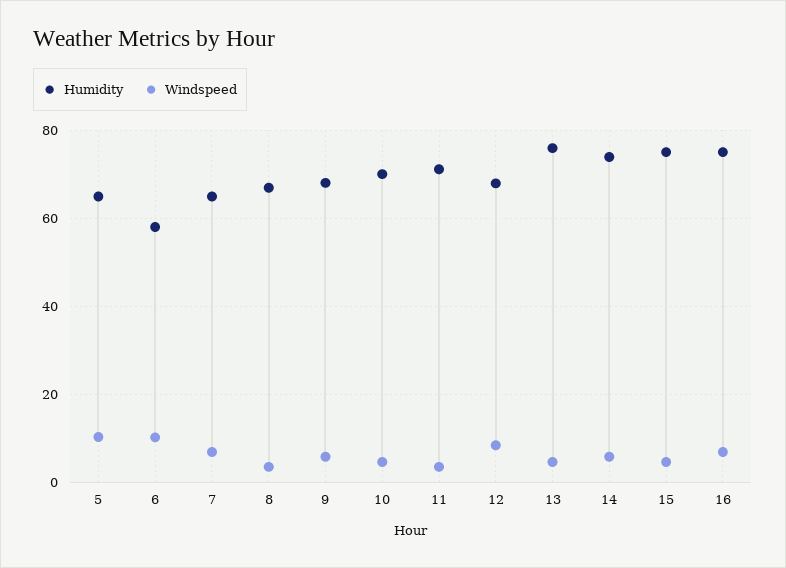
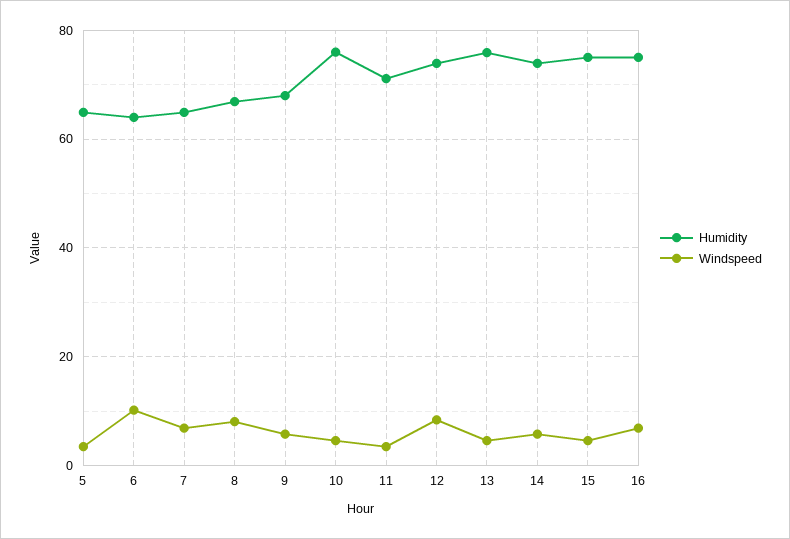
Windspeed, 5: 10 -> 4
Humidity, 6: 58 -> 64
Windspeed, 8: 4 -> 8
Humidity, 10: 70 -> 76
Humidity, 12: 68 -> 74

